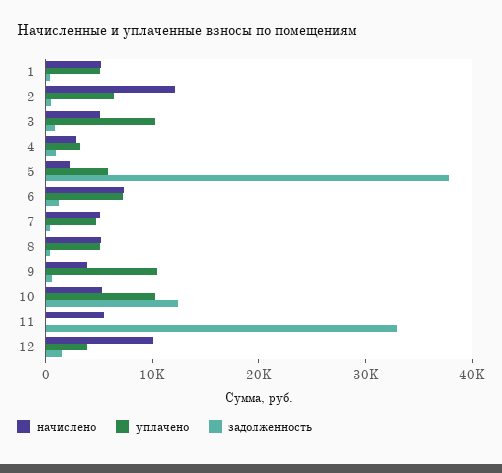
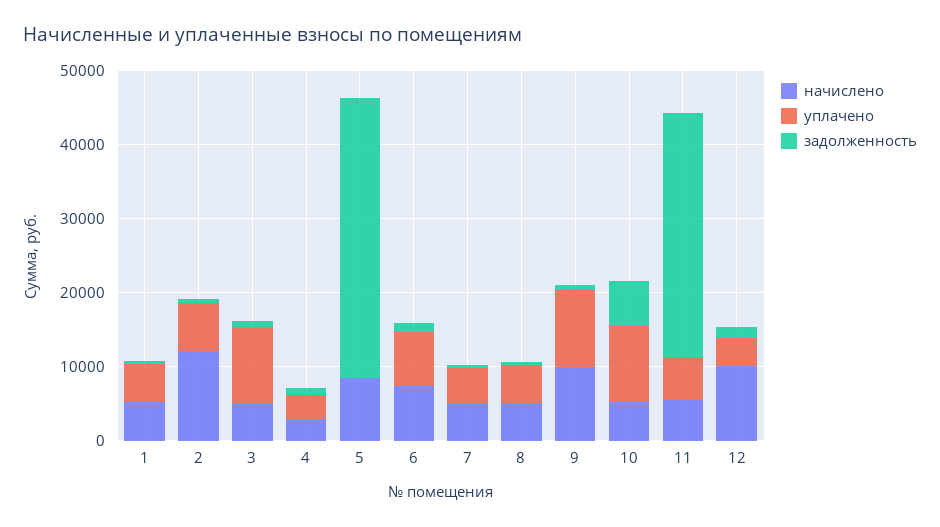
начислено, 5: 2000 -> 8000
уплачено, 5: 6000 -> 0
начислено, 9: 4000 -> 10000
задолженность, 10: 12000 -> 6000
уплачено, 11: 0 -> 6000

